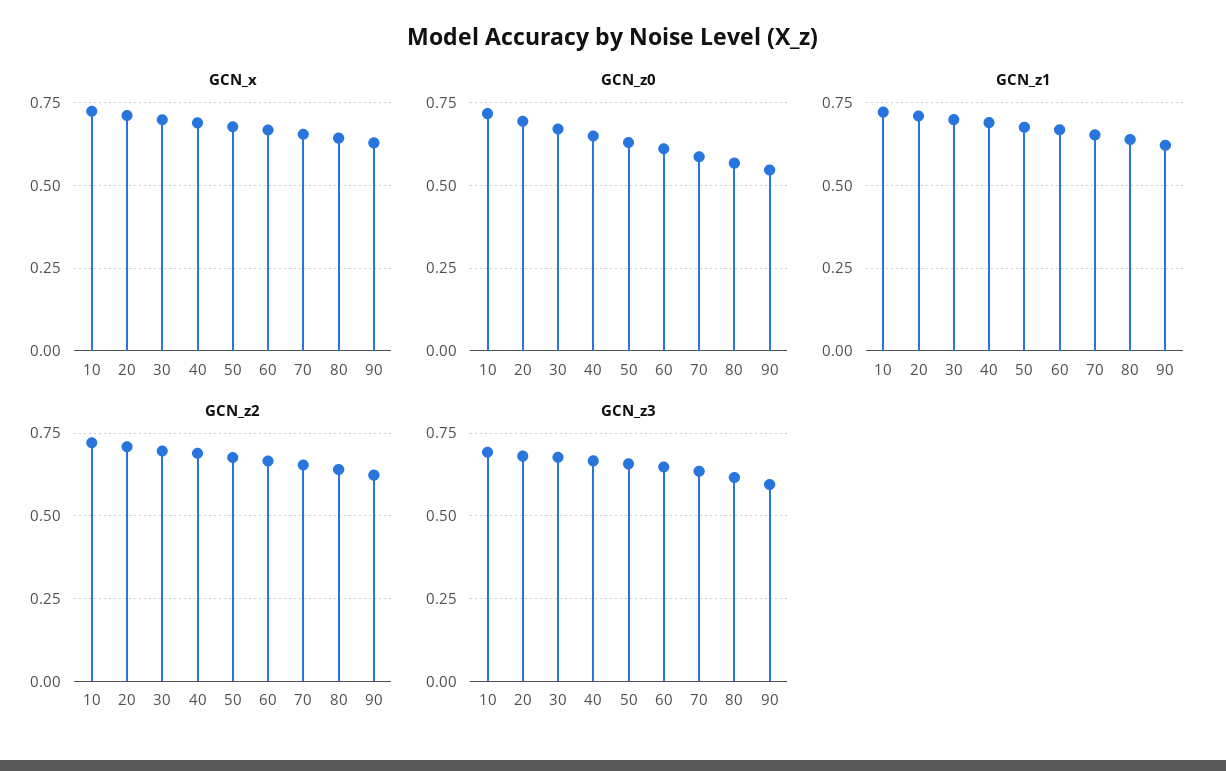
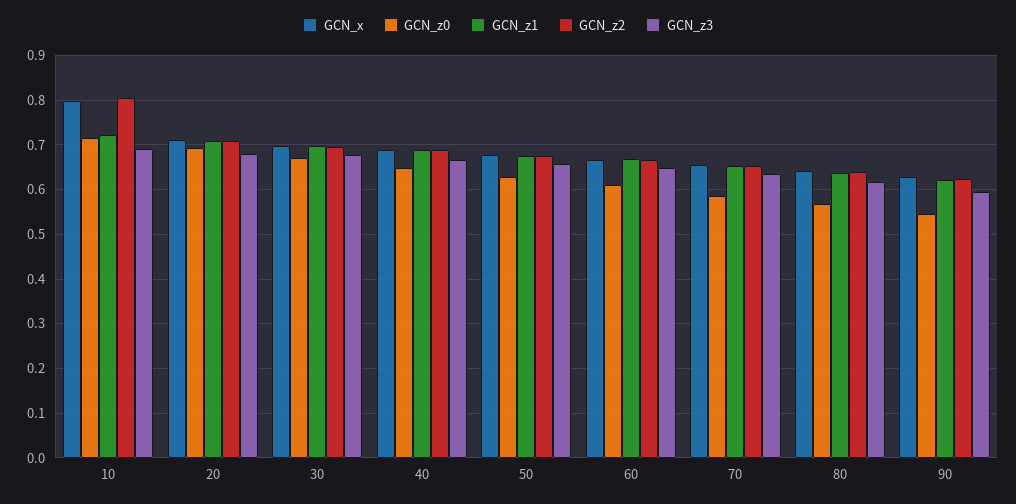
GCN_x, 10: 0.725 -> 0.8
GCN_z2, 10: 0.725 -> 0.8

